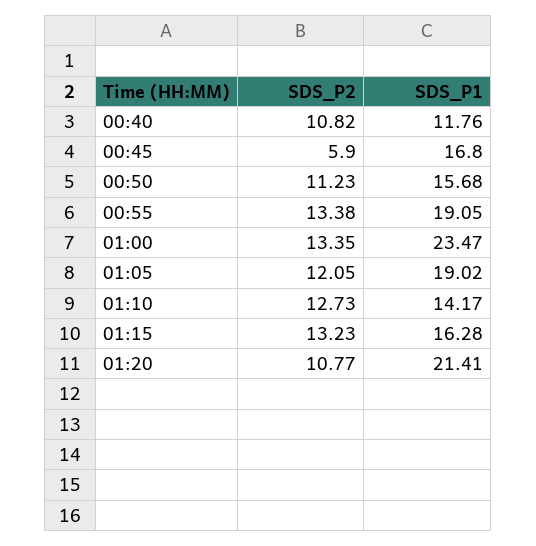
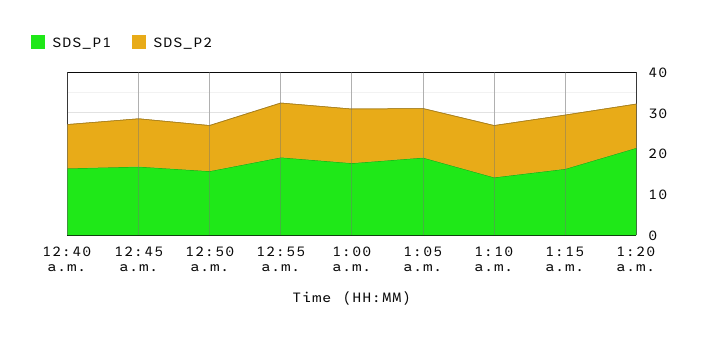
SDS_P1, 00:40: 11.76 -> 16
SDS_P2, 00:45: 5.9 -> 12
SDS_P1, 01:00: 23.47 -> 18

